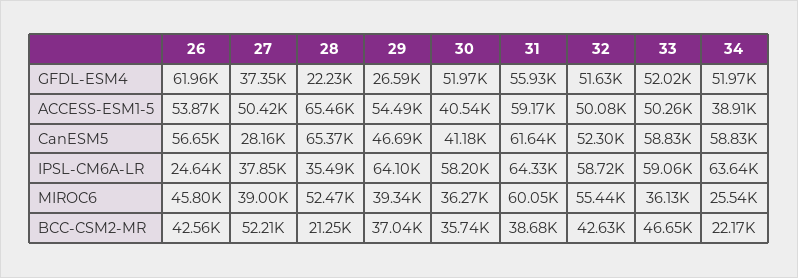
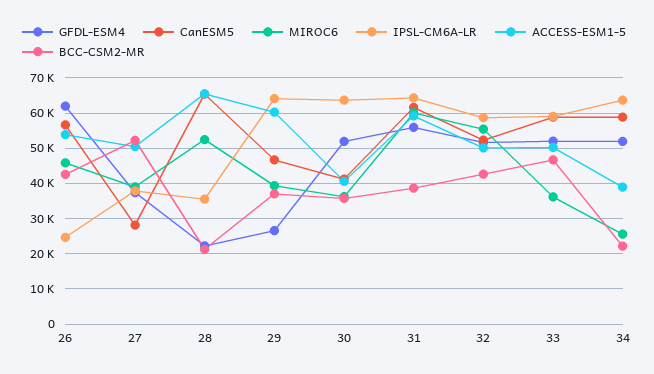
ACCESS-ESM1-5, 29: 54490 -> 60000
IPSL-CM6A-LR, 30: 58200 -> 64000

